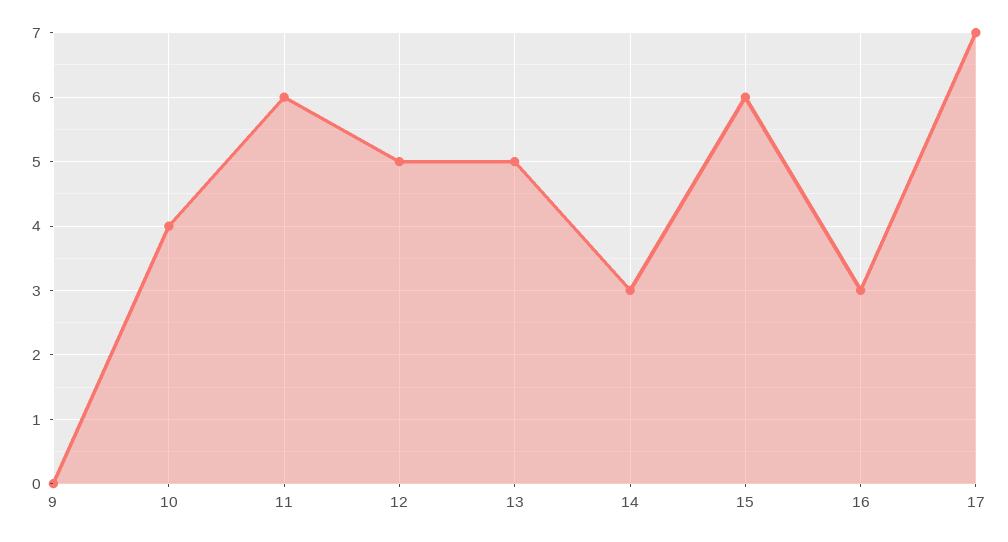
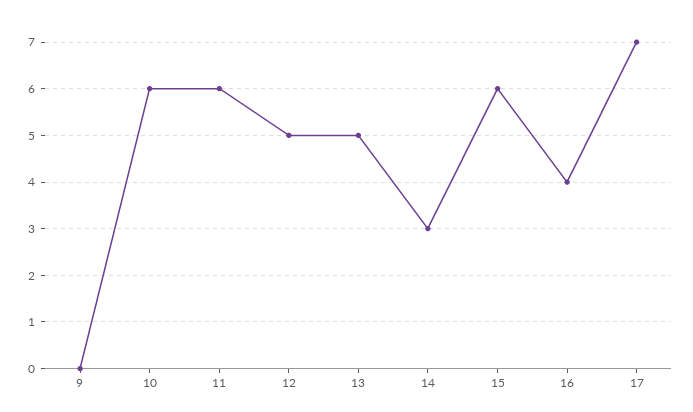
10: 4 -> 6
16: 3 -> 4

